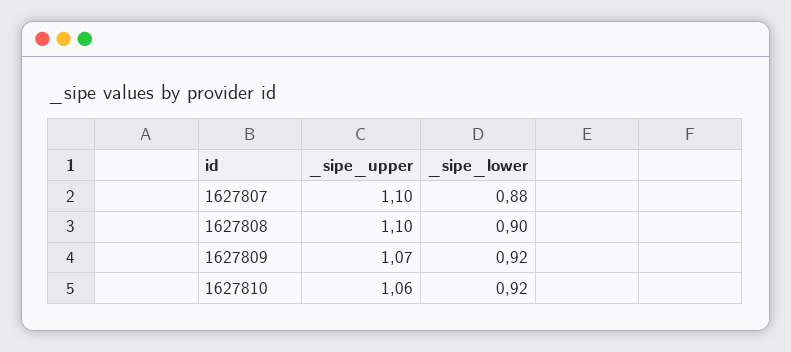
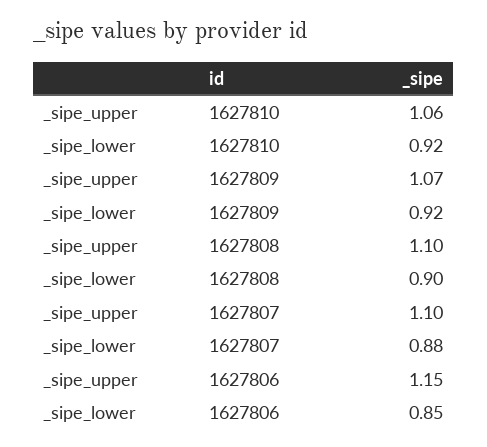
_sipe_upper, 1627806: none -> 1.15
_sipe_lower, 1627806: none -> 0.85

